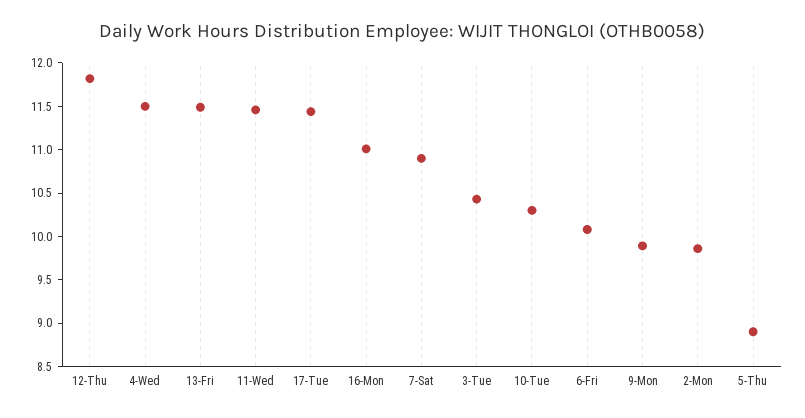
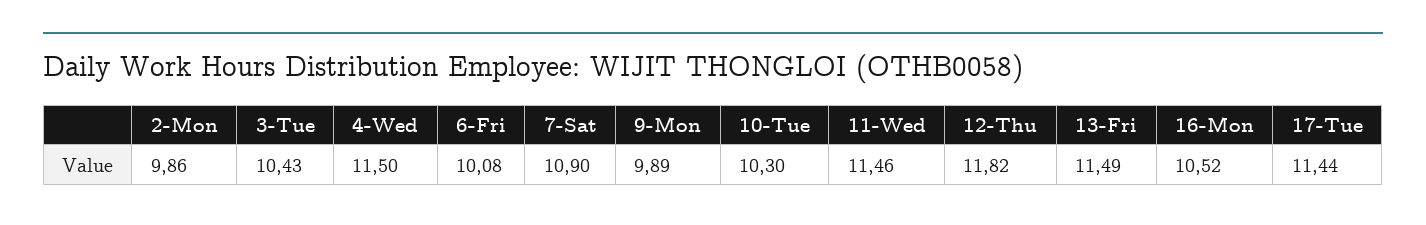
16-Mon: 11 -> 10.52
5-Thu: 8.9 -> none

